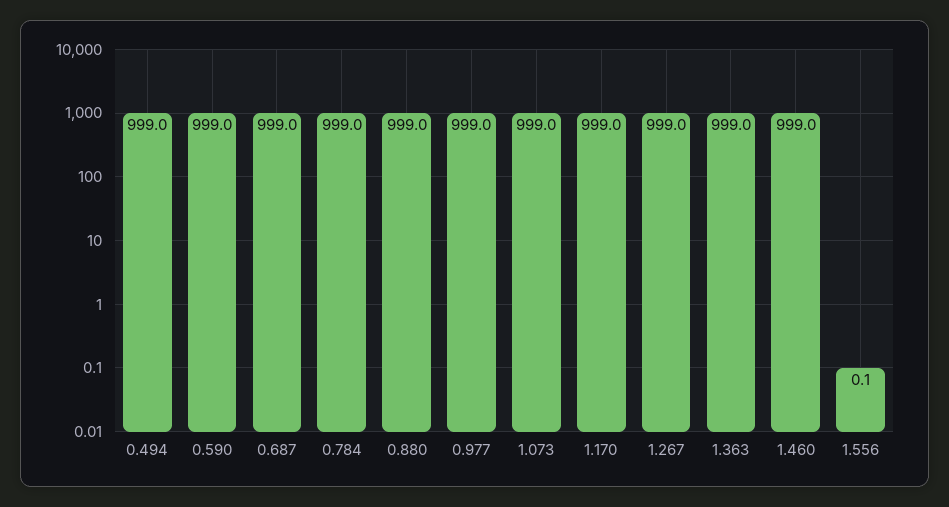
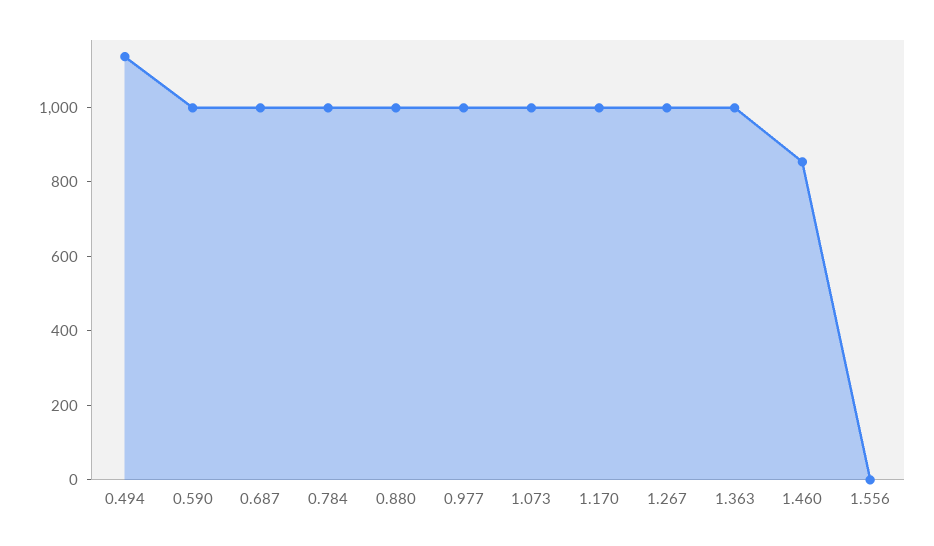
0.494: 999 -> 1150
1.460: 999 -> 850

